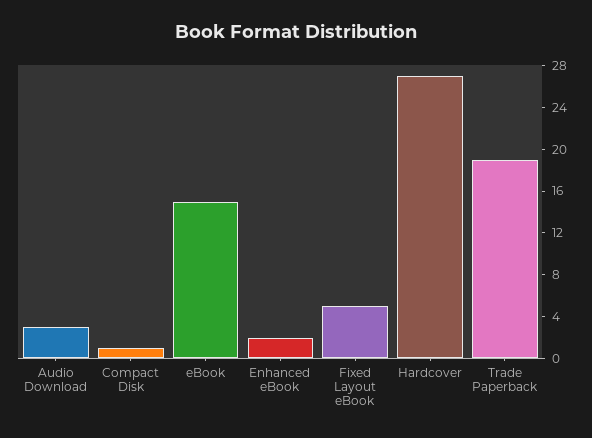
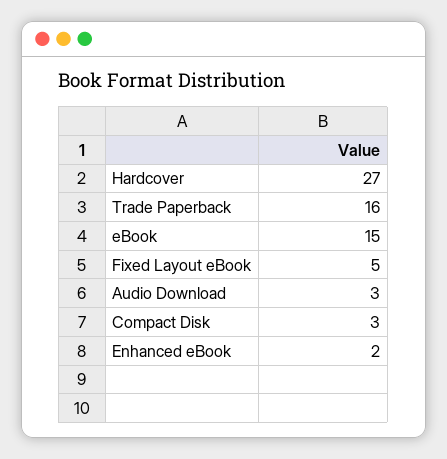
Compact Disk: 1 -> 3
Trade Paperback: 19 -> 16

